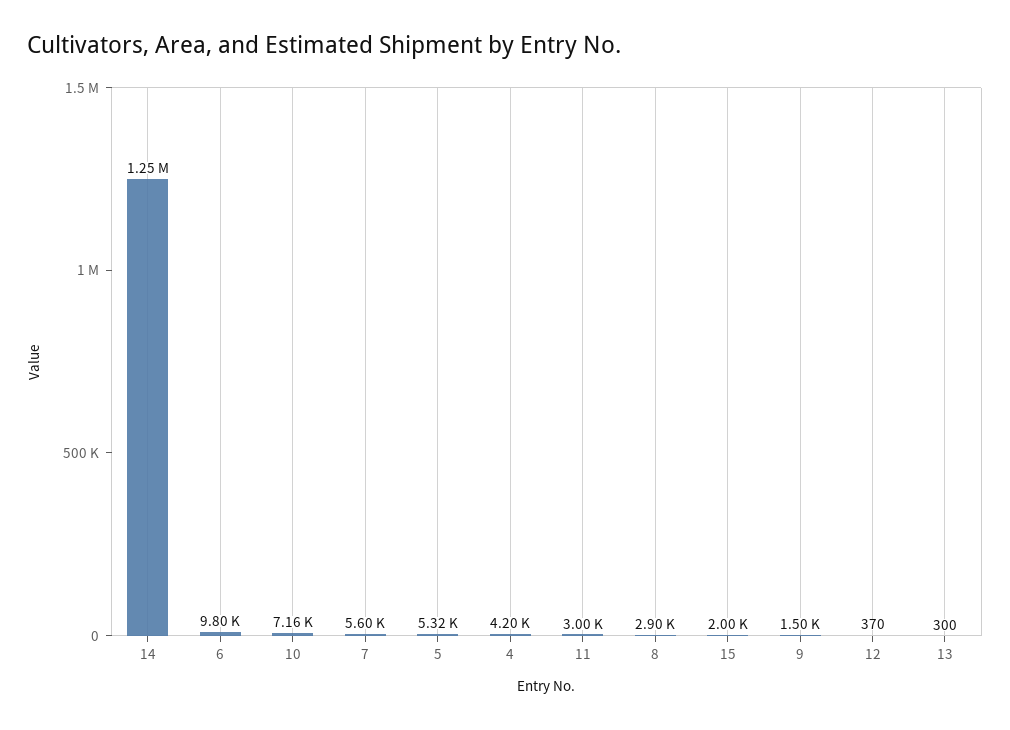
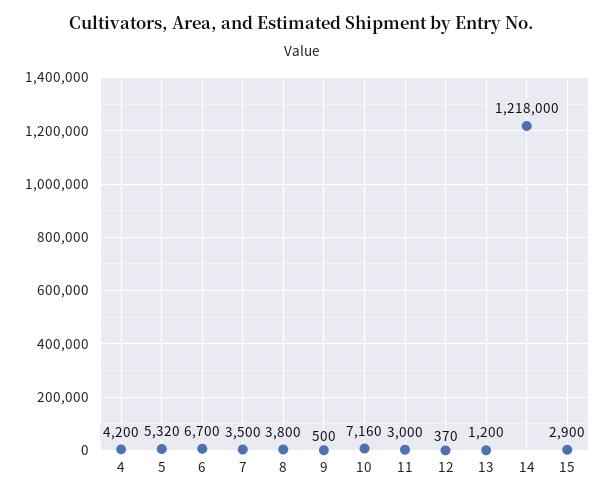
14: 1250000 -> 1218000
6: 9800 -> 6700
7: 5600 -> 3500
8: 2900 -> 3800
15: 2000 -> 2900
9: 1500 -> 500
13: 300 -> 1200

